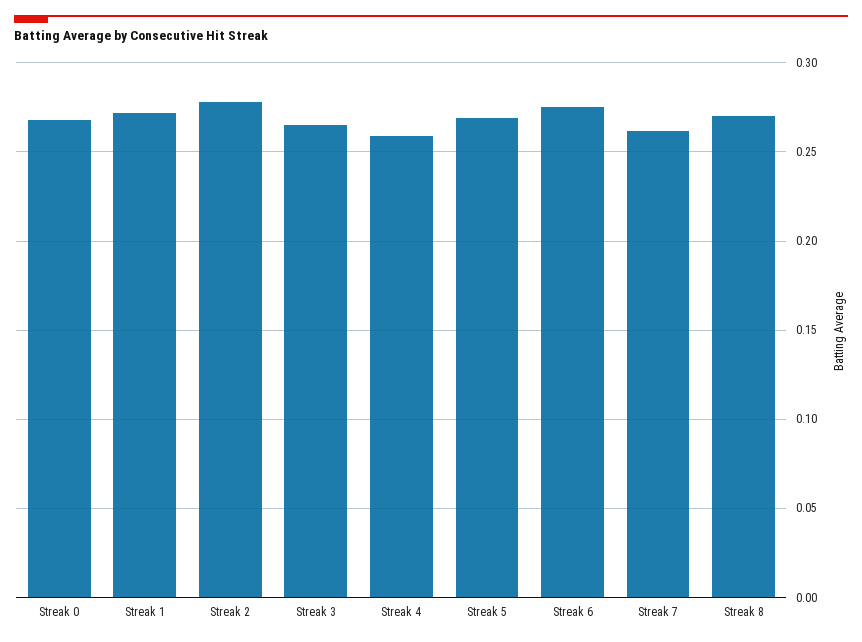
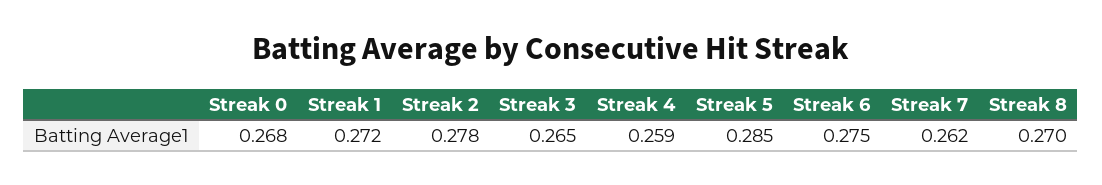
Streak 5: 0.27 -> 0.285

